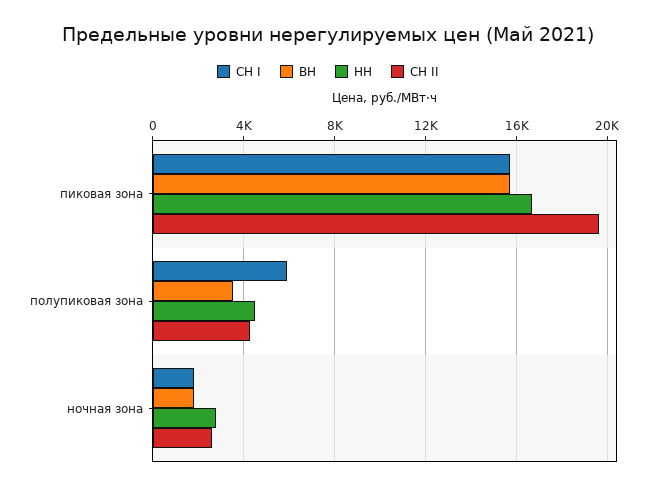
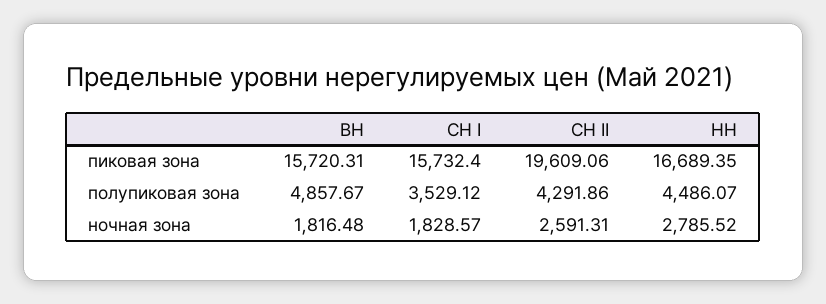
СН I, полупиковая зона: 6000 -> 3529.12
ВН, полупиковая зона: 3500 -> 4857.67

